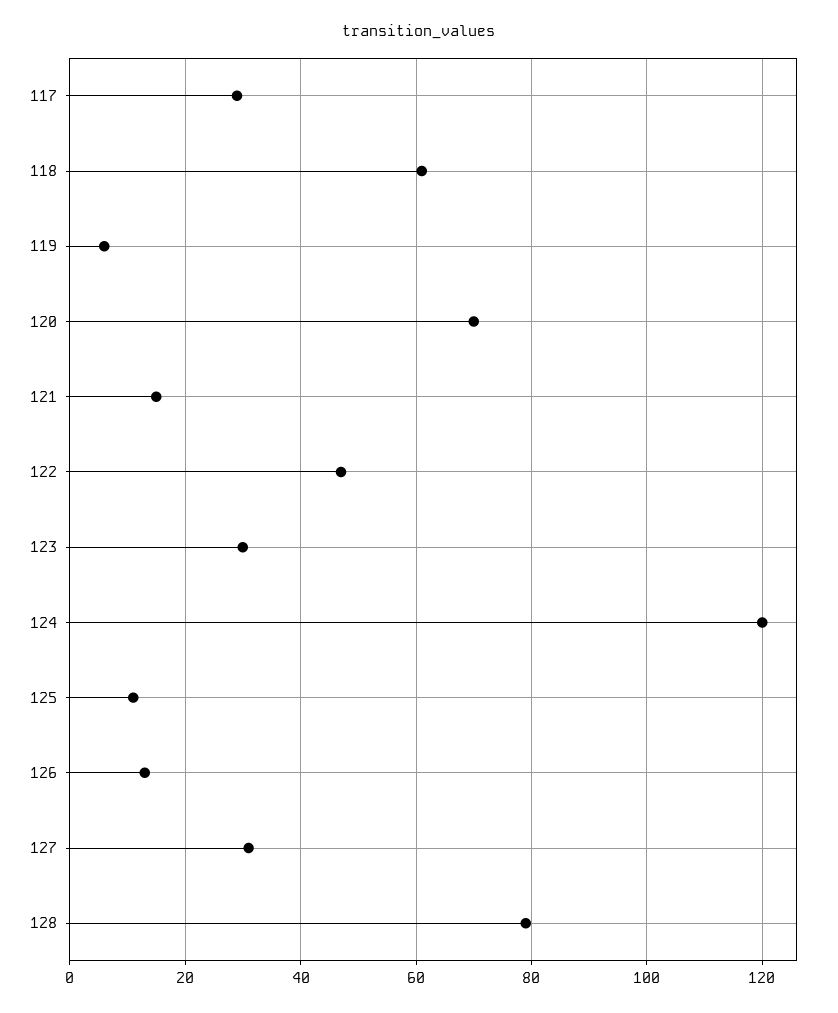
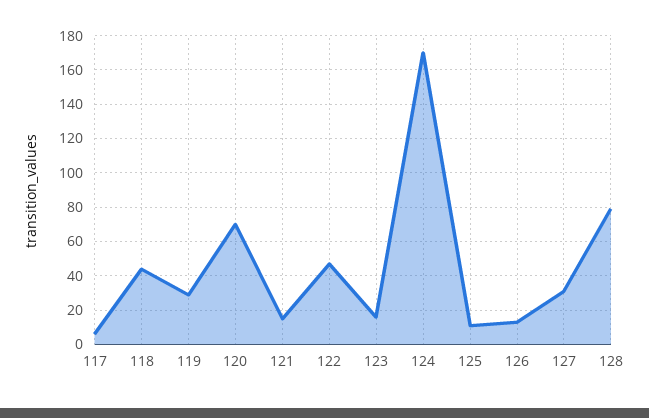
117: 30 -> 5
118: 60 -> 45
119: 5 -> 30
123: 30 -> 15
124: 120 -> 170

